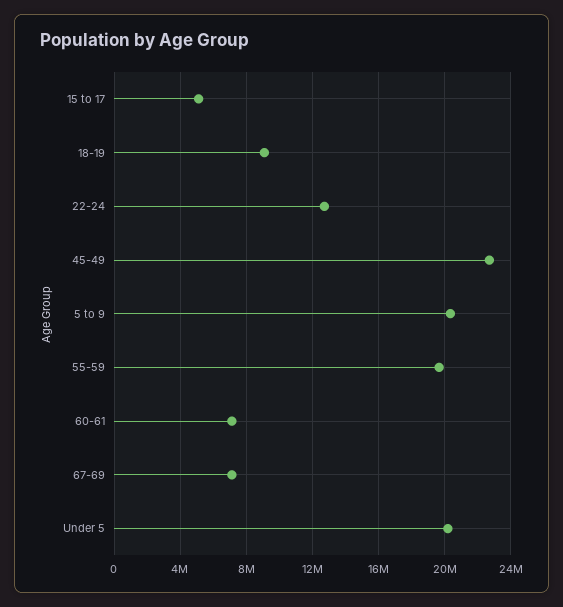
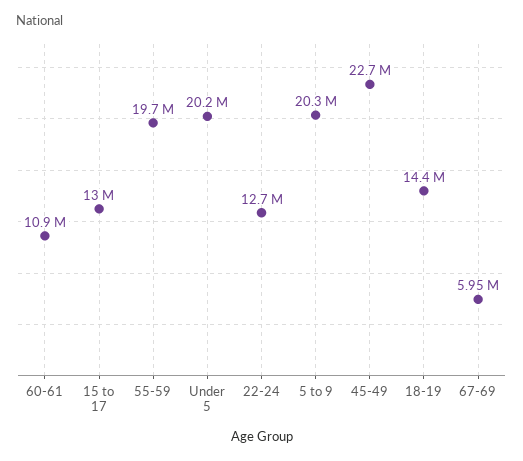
15 to 17: 5000000 -> 13000000
18-19: 9000000 -> 14400000
60-61: 7000000 -> 10900000
67-69: 7000000 -> 5950000

